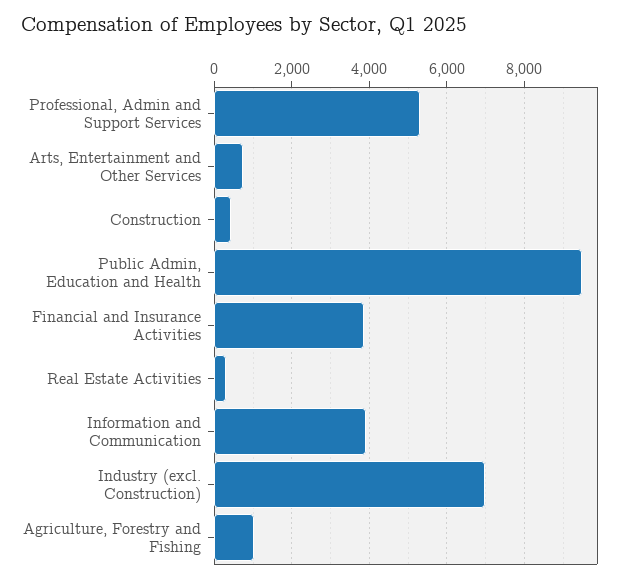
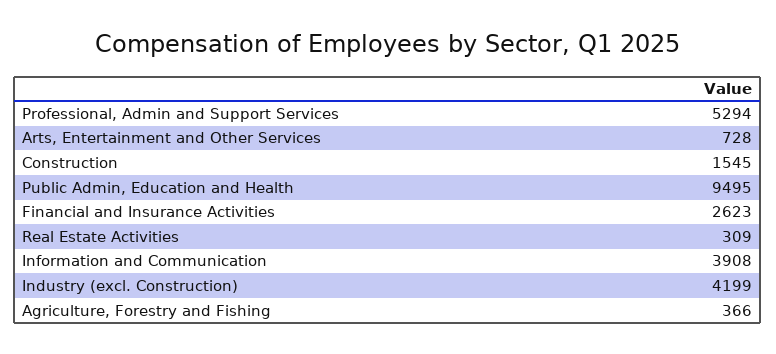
Construction: 400 -> 1545
Financial and Insurance Activities: 3800 -> 2623
Industry (excl. Construction): 7000 -> 4199
Agriculture, Forestry and Fishing: 1000 -> 366

